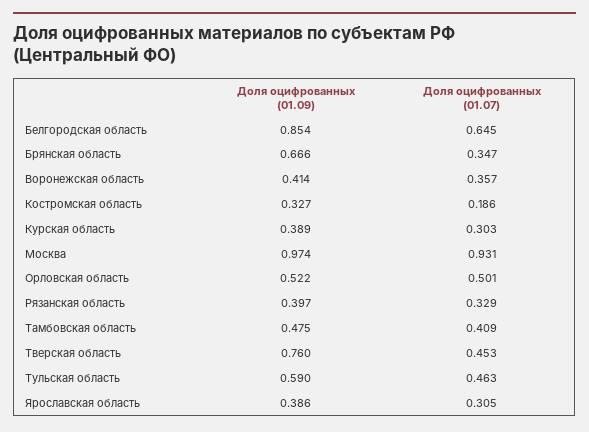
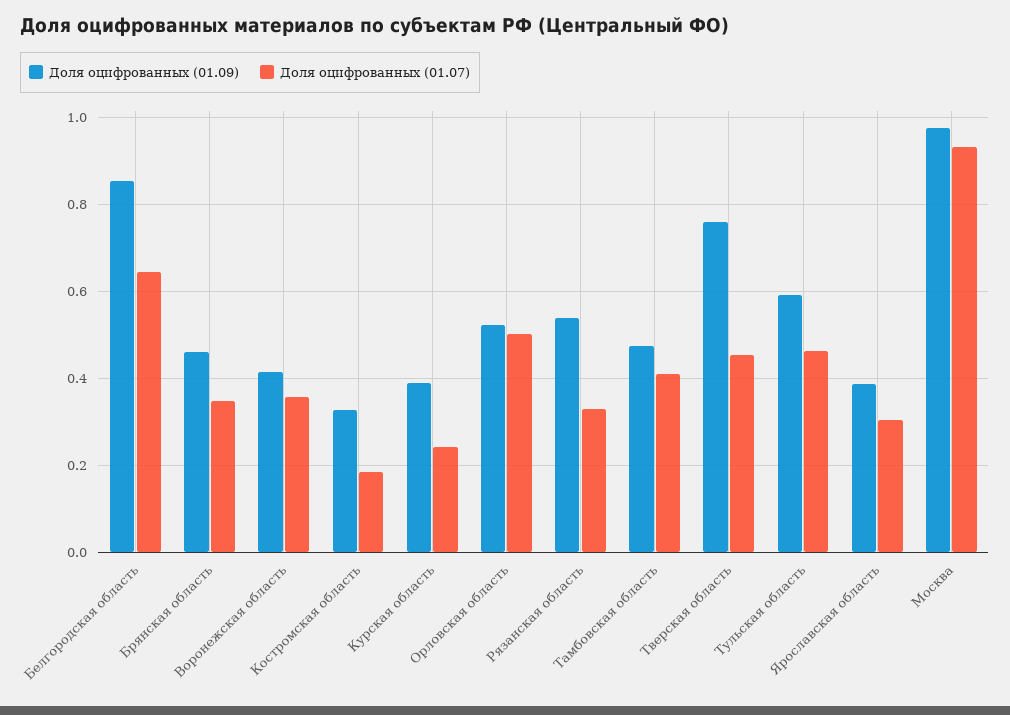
Доля оцифрованных (01.09), Брянская область: 0.666 -> 0.46
Доля оцифрованных (01.07), Курская область: 0.303 -> 0.24
Доля оцифрованных (01.09), Рязанская область: 0.397 -> 0.54

